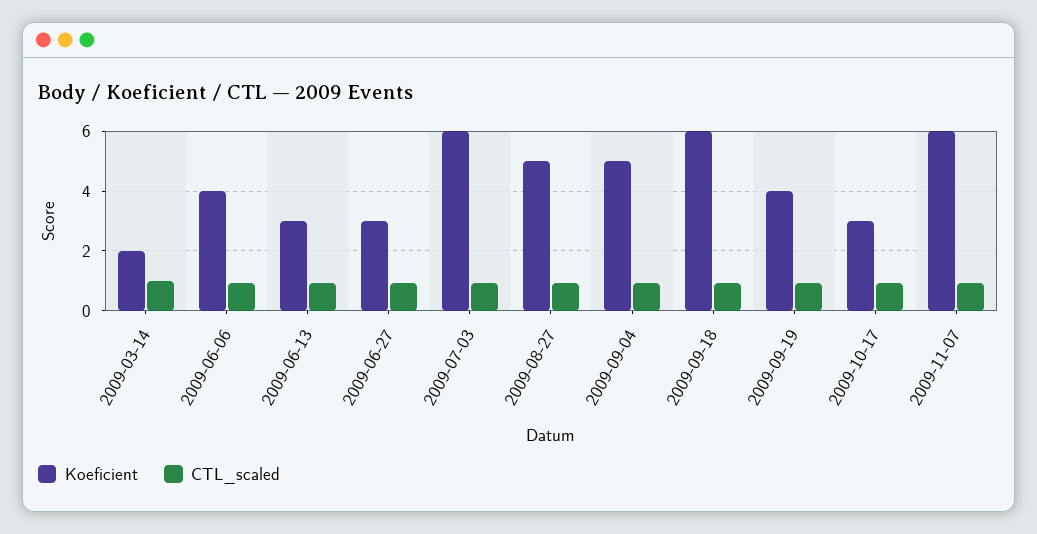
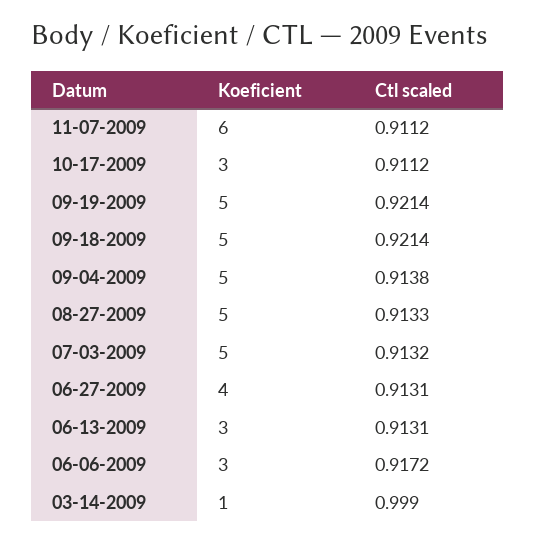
Koeficient, 2009-03-14: 2 -> 1
Koeficient, 2009-06-06: 4 -> 3
Koeficient, 2009-06-27: 3 -> 4
Koeficient, 2009-07-03: 6 -> 5
Koeficient, 2009-09-18: 6 -> 5
Koeficient, 2009-09-19: 4 -> 5

